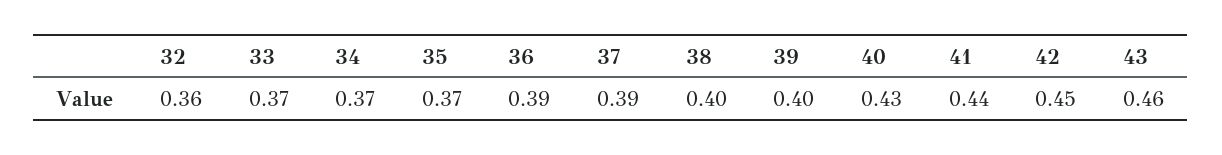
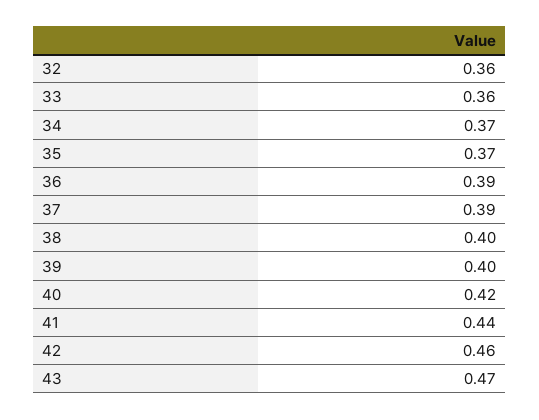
33: 0.37 -> 0.36
40: 0.43 -> 0.42
42: 0.45 -> 0.46
43: 0.46 -> 0.47

